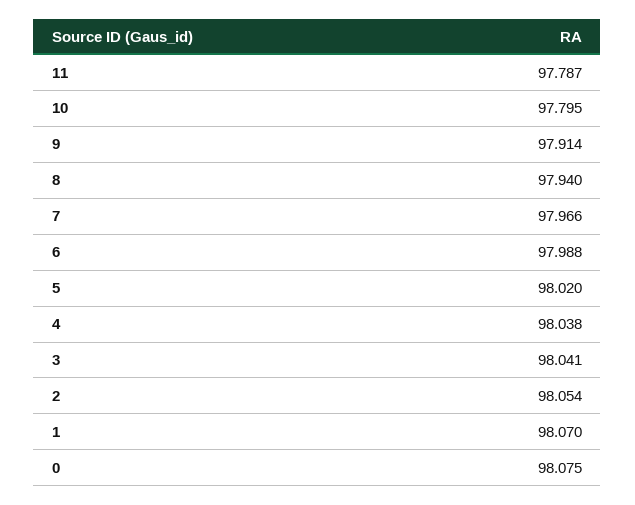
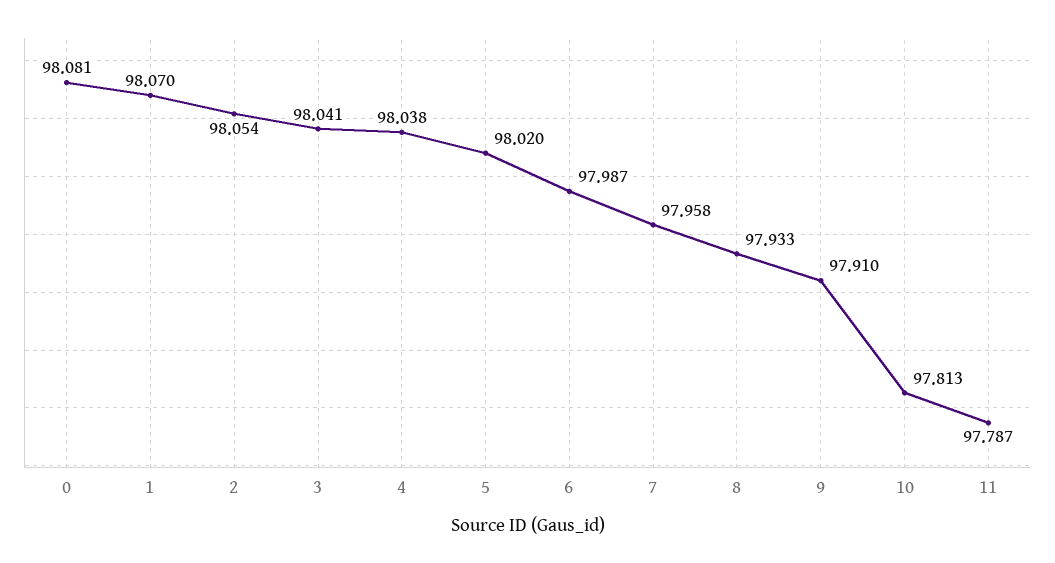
10: 97.795 -> 97.813
9: 97.914 -> 97.91
8: 97.94 -> 97.933
7: 97.966 -> 97.958
6: 97.988 -> 97.987
0: 98.075 -> 98.081

